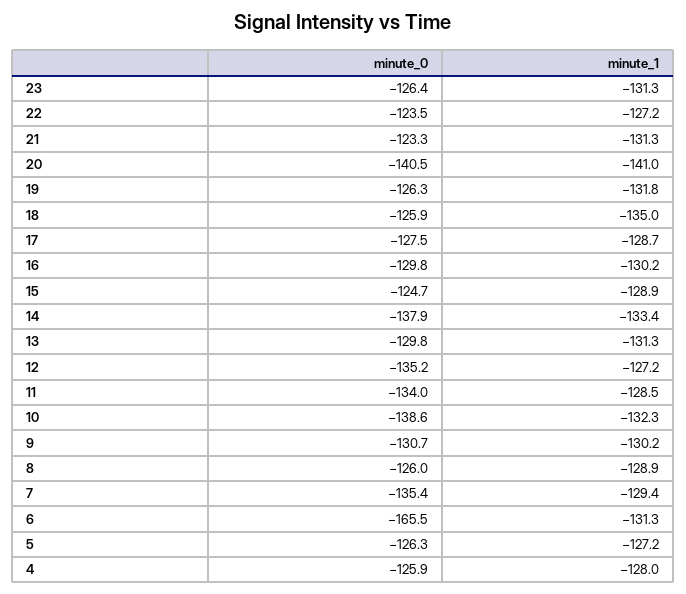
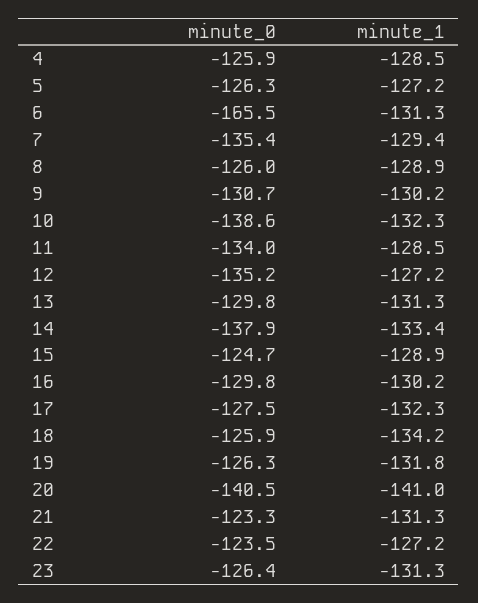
minute_1, 18: -135 -> -134.2
minute_1, 17: -128.7 -> -132.3
minute_1, 4: -128 -> -128.5

